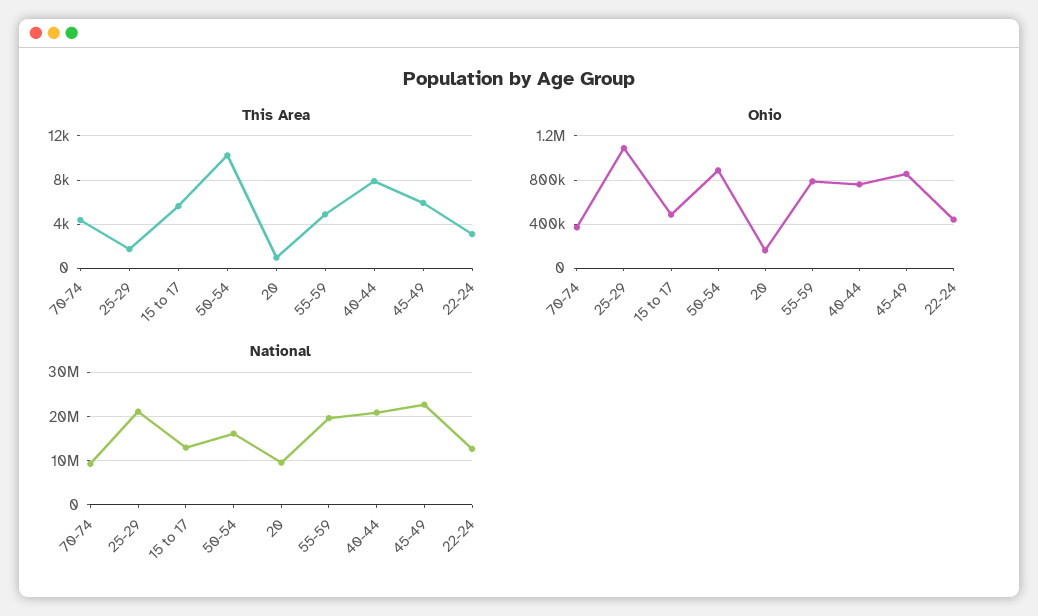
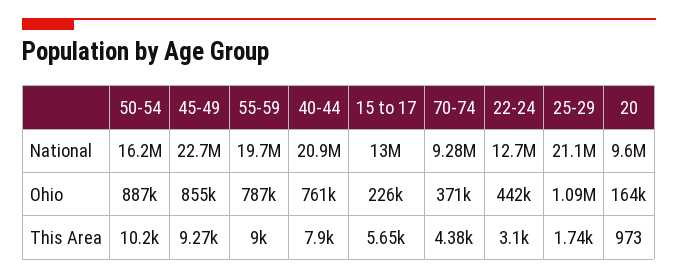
This Area, 55-59: 5000 -> 9000
This Area, 45-49: 6000 -> 9270
Ohio, 15 to 17: 500000 -> 226000

